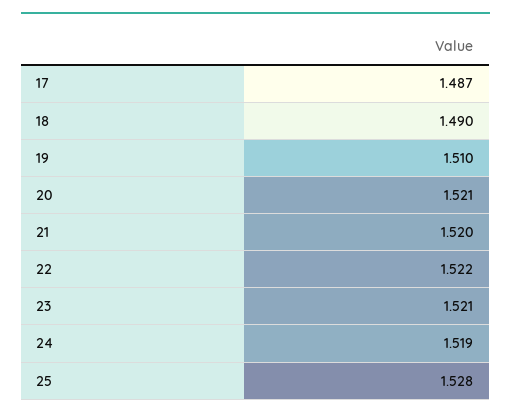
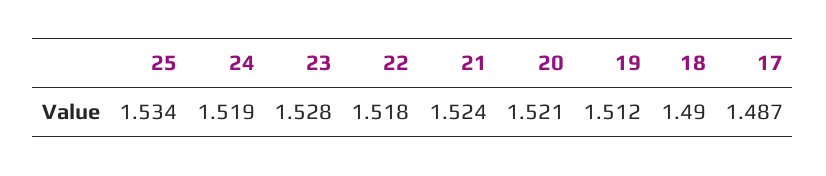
19: 1.51 -> 1.512
21: 1.52 -> 1.524
22: 1.522 -> 1.518
23: 1.521 -> 1.528
25: 1.528 -> 1.534

